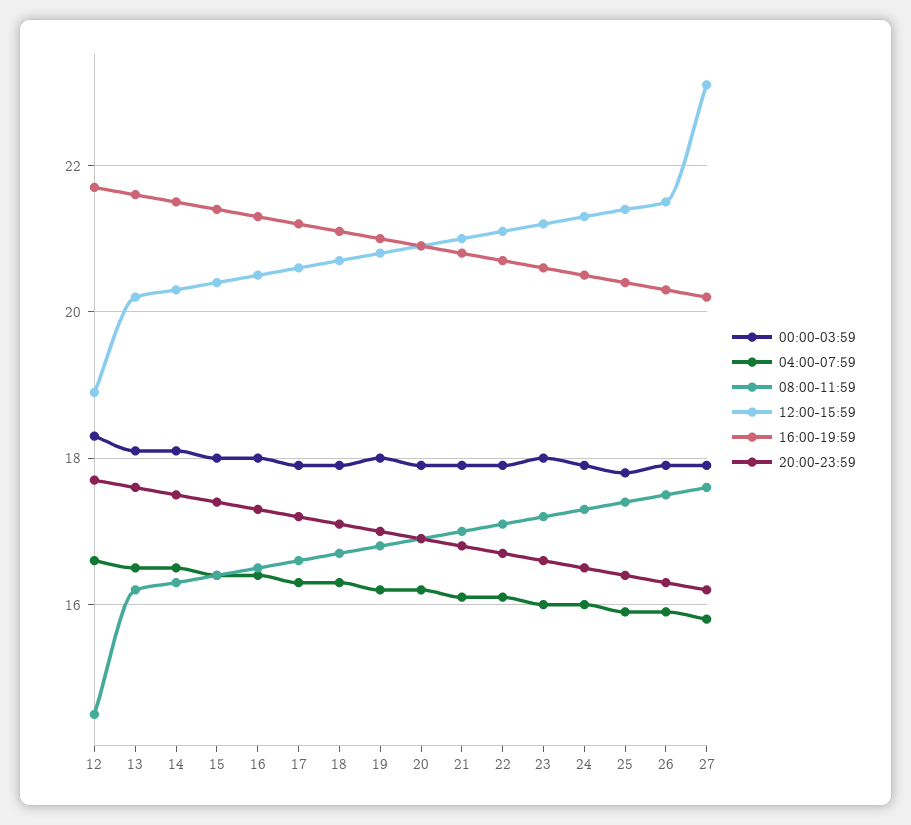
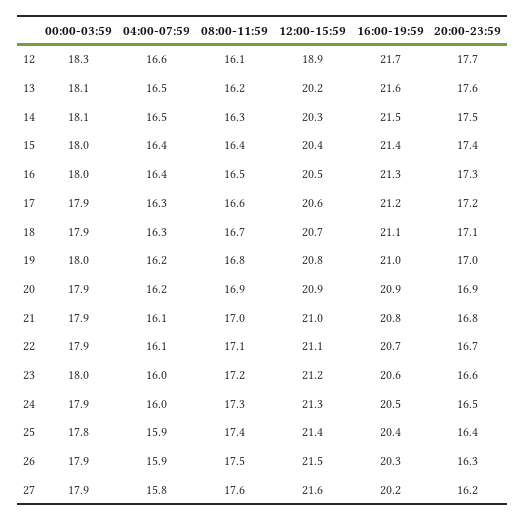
08:00-11:59, 12: 14.5 -> 16.1
12:00-15:59, 27: 23 -> 21.6

